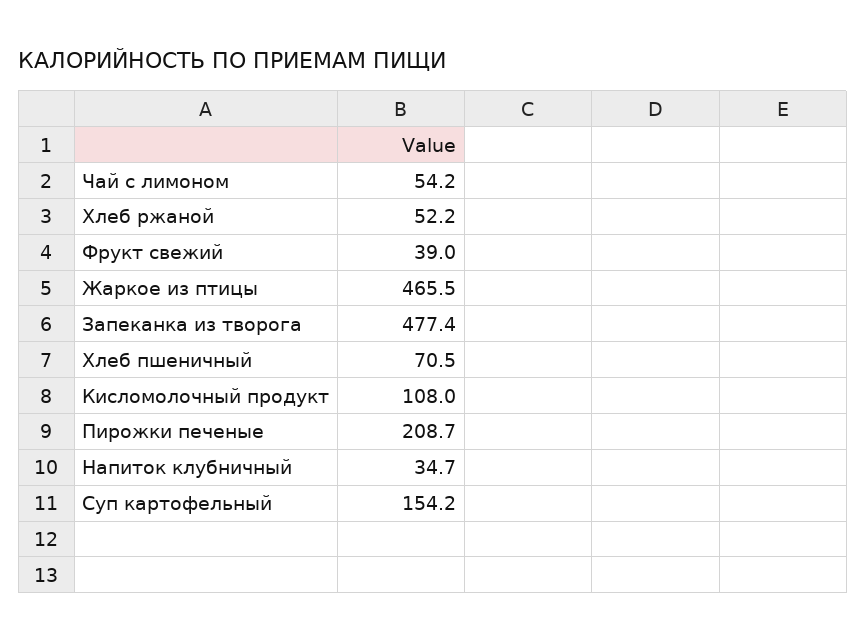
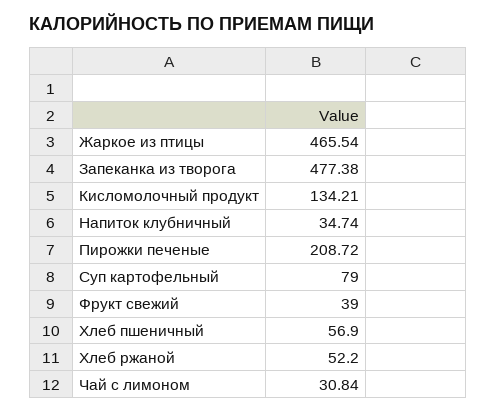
Чай с лимоном: 54.2 -> 30.84
Хлеб пшеничный: 70.5 -> 56.9
Кисломолочный продукт: 108 -> 134.21
Суп картофельный: 154.2 -> 79

